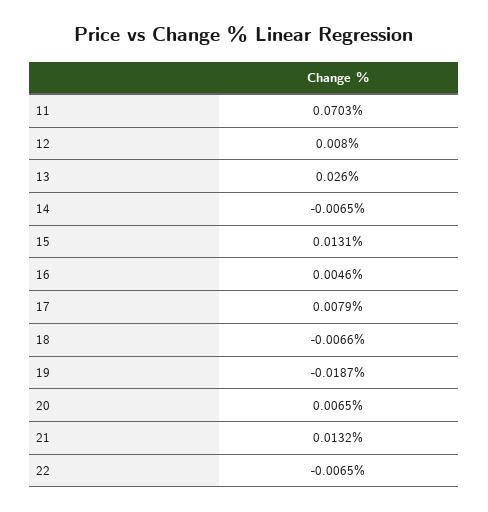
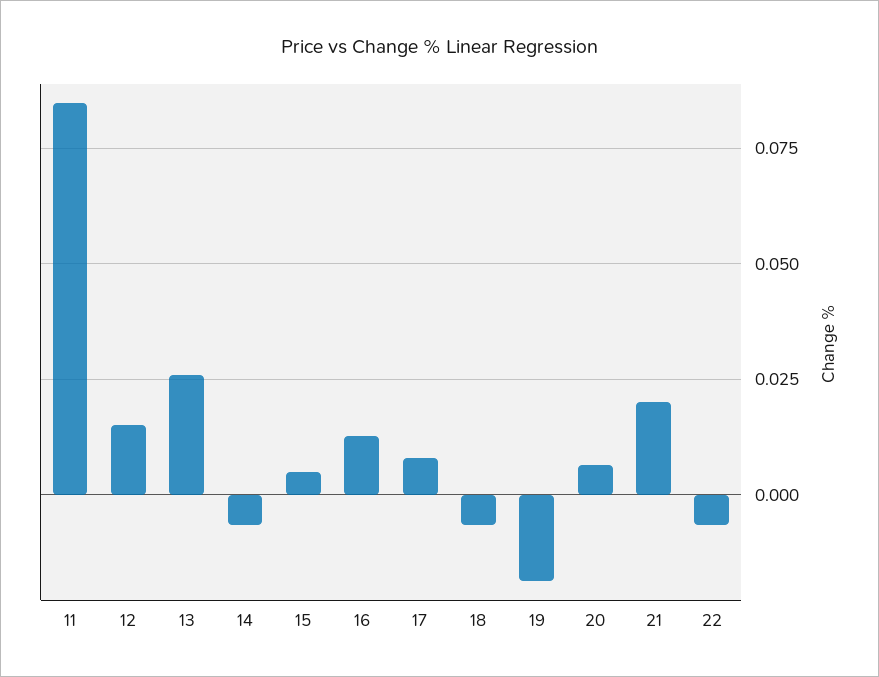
11: 0.0703 -> 0.085
12: 0.008 -> 0.015
15: 0.0131 -> 0.005
16: 0.0046 -> 0.0125
21: 0.0132 -> 0.02

